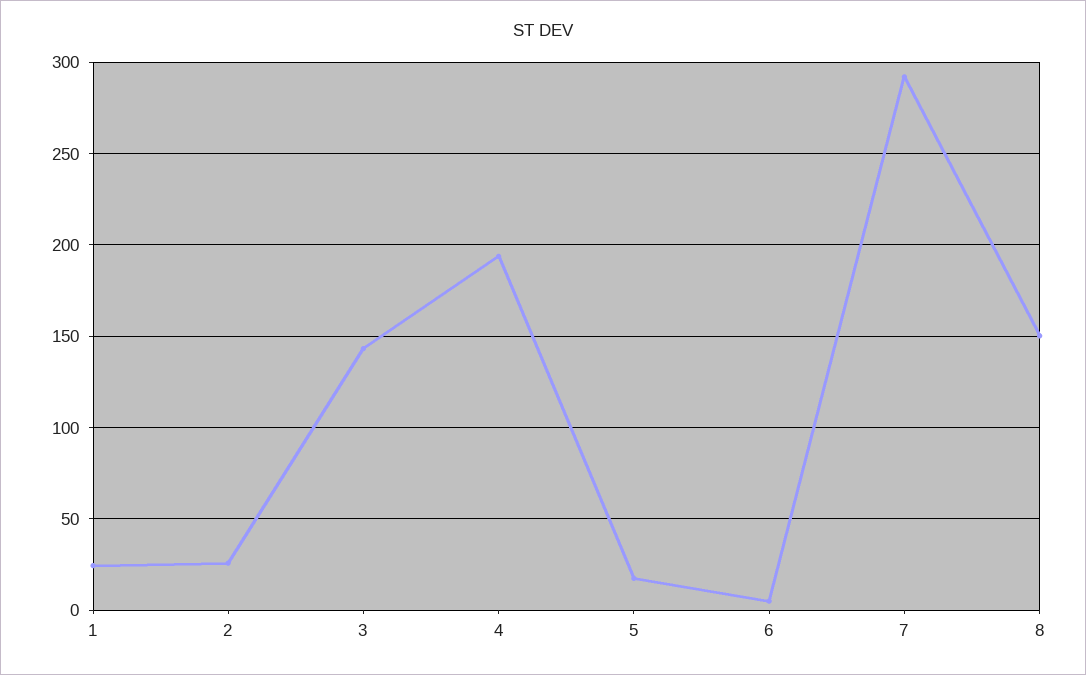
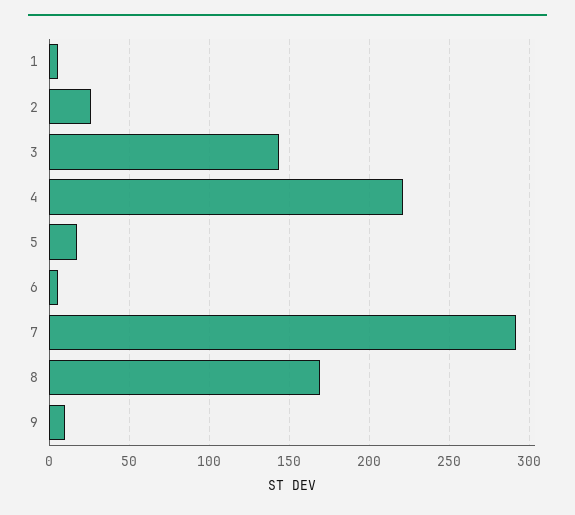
1: 25 -> 5
4: 195 -> 220
8: 150 -> 170
9: none -> 10

